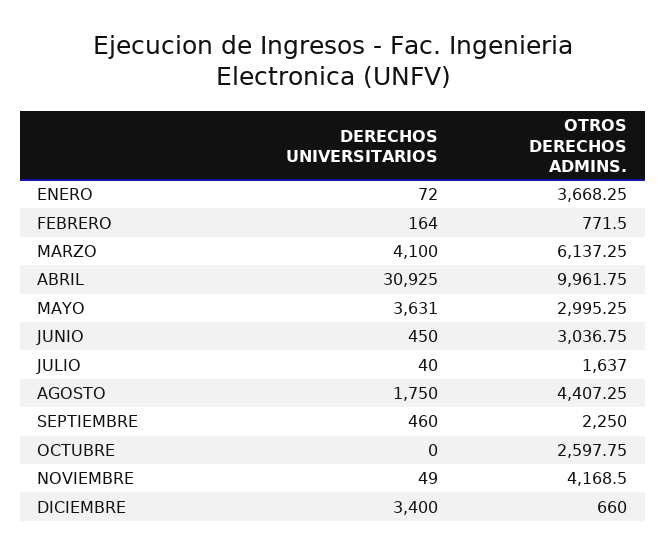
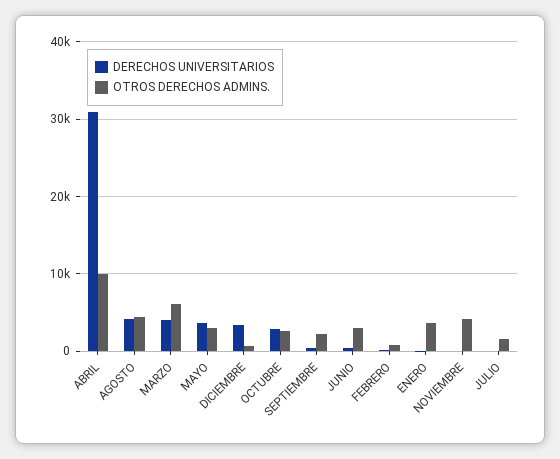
DERECHOS UNIVERSITARIOS, AGOSTO: 1750 -> 4000
DERECHOS UNIVERSITARIOS, OCTUBRE: 0 -> 3000

